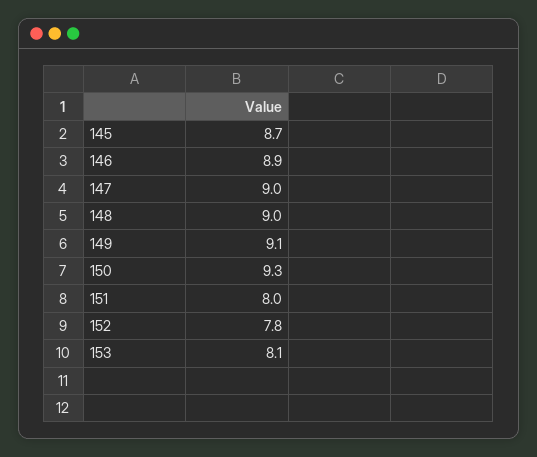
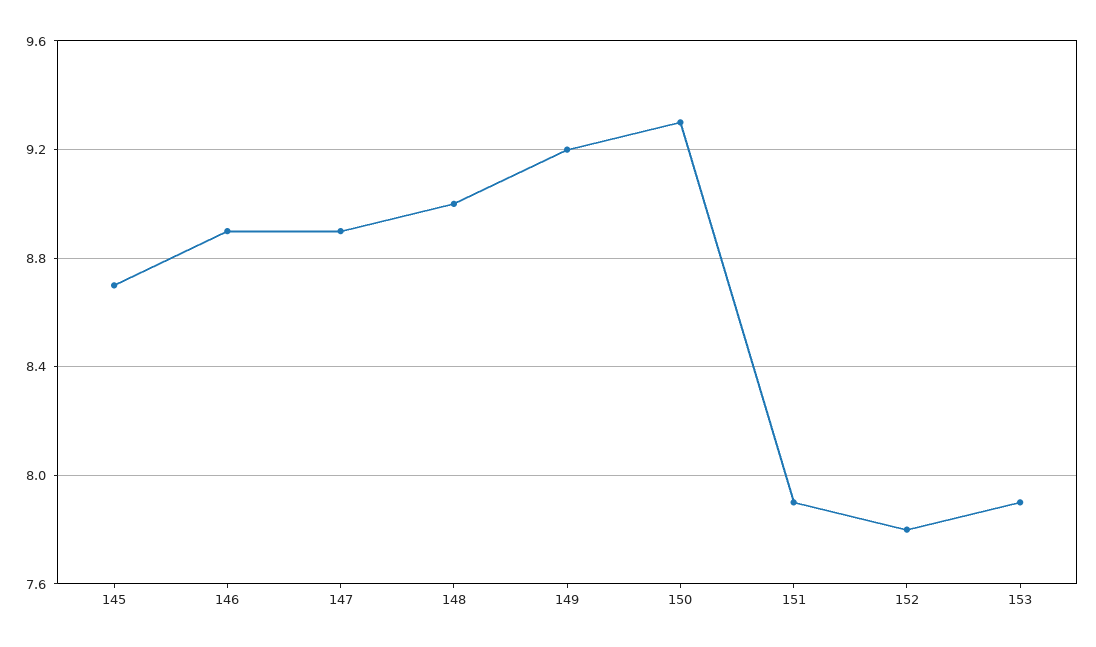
147: 9 -> 8.9
149: 9.1 -> 9.2
151: 8 -> 7.9
153: 8.1 -> 7.9

